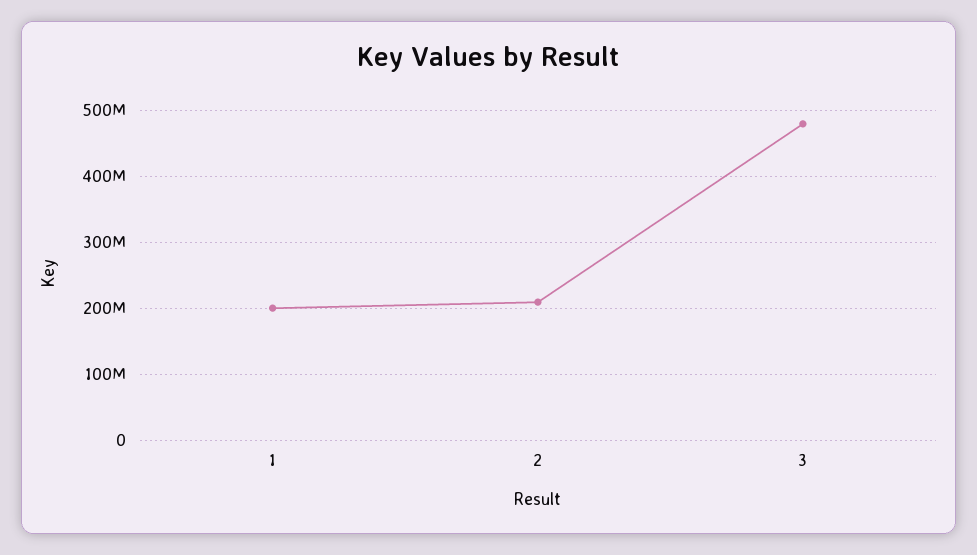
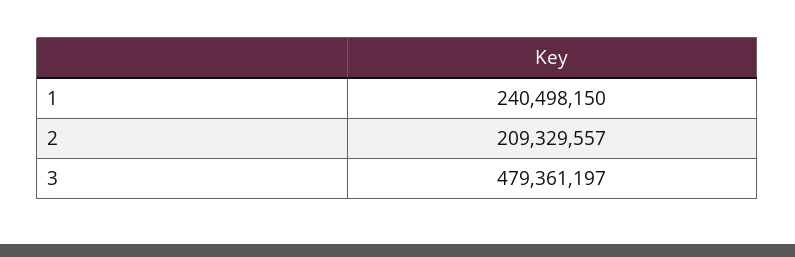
1: 200000000 -> 240498150

